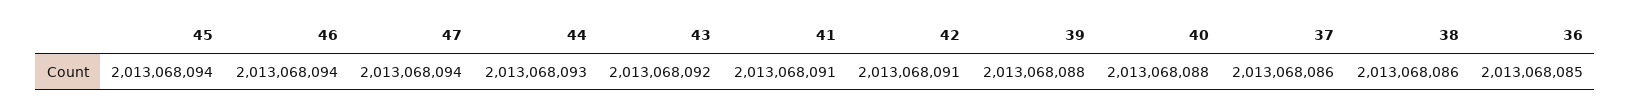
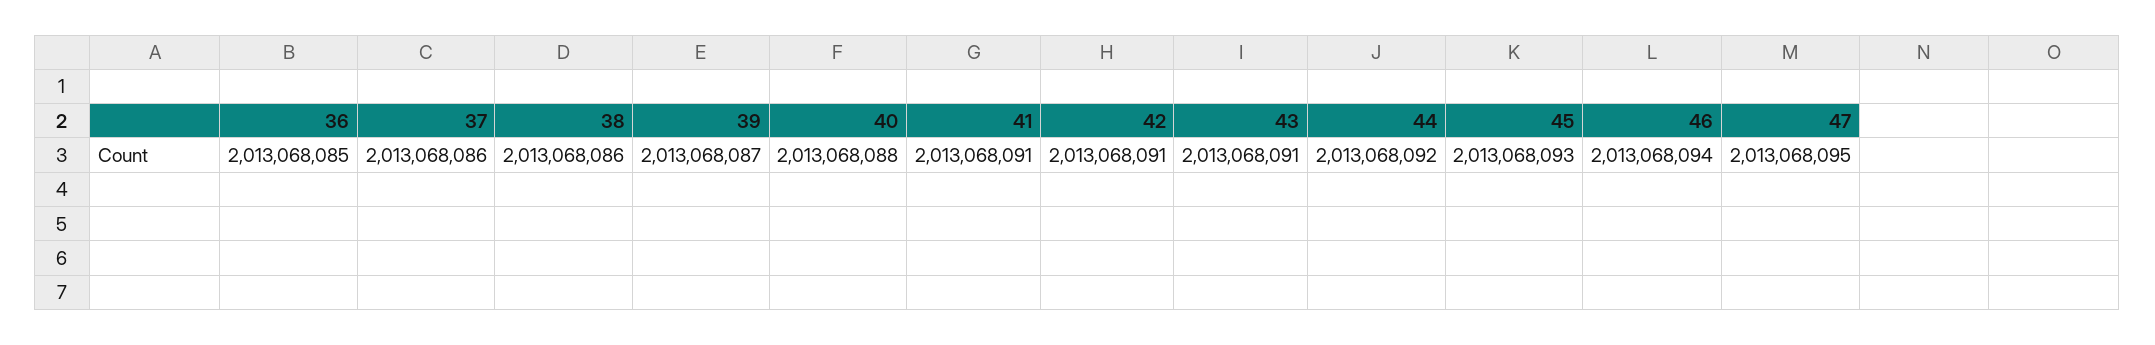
45: 2013068094 -> 2013068093
47: 2013068094 -> 2013068095
44: 2013068093 -> 2013068092
43: 2013068092 -> 2013068091
39: 2013068088 -> 2013068087

